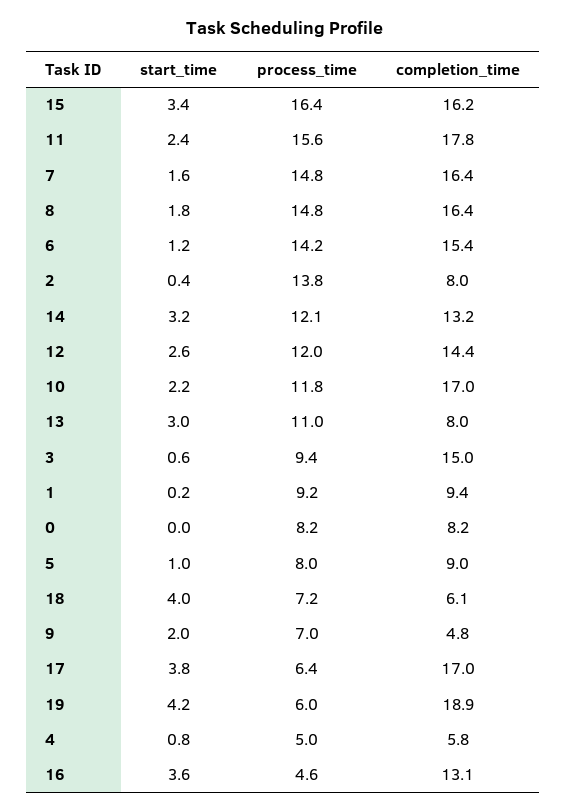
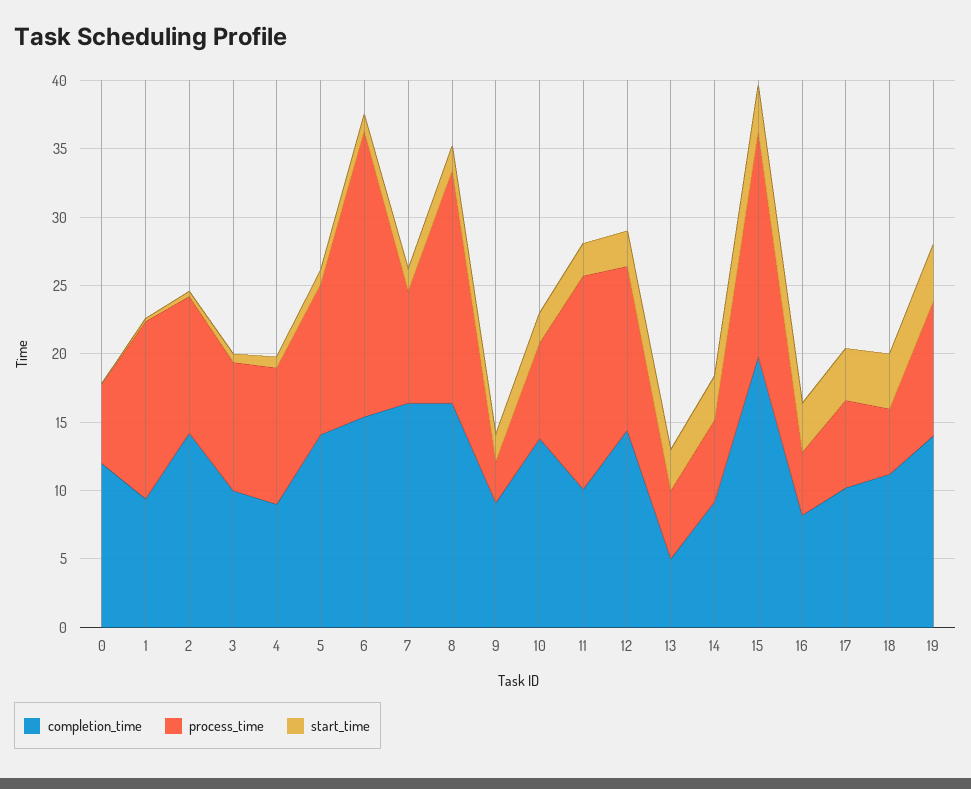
completion_time, 15: 16.2 -> 20
completion_time, 11: 17.8 -> 10
process_time, 7: 14.8 -> 8
process_time, 8: 14.8 -> 17
process_time, 6: 14.2 -> 21
process_time, 2: 13.8 -> 10
completion_time, 2: 8 -> 14
process_time, 14: 12.1 -> 6
completion_time, 14: 13.2 -> 9
process_time, 10: 11.8 -> 7
completion_time, 10: 17 -> 14
process_time, 13: 11 -> 5
completion_time, 13: 8 -> 5
completion_time, 3: 15 -> 10
process_time, 1: 9.2 -> 13
process_time, 0: 8.2 -> 6
completion_time, 0: 8.2 -> 12
process_time, 5: 8 -> 11
completion_time, 5: 9 -> 14
process_time, 18: 7.2 -> 5
completion_time, 18: 6.1 -> 11
process_time, 9: 7 -> 3
completion_time, 9: 4.8 -> 9
completion_time, 17: 17 -> 10
process_time, 19: 6 -> 10
completion_time, 19: 18.9 -> 14
process_time, 4: 5 -> 10
completion_time, 4: 5.8 -> 9
completion_time, 16: 13.1 -> 8

